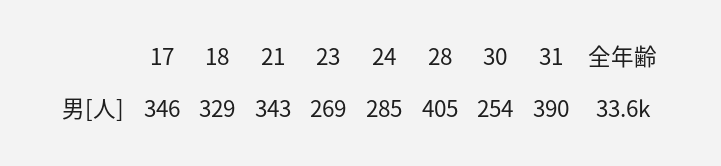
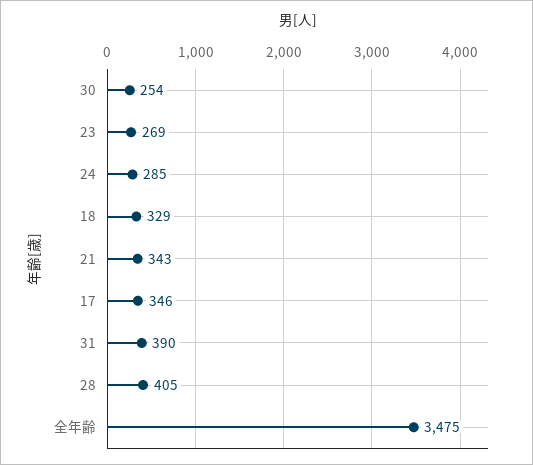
全年齢: 33600 -> 3475

